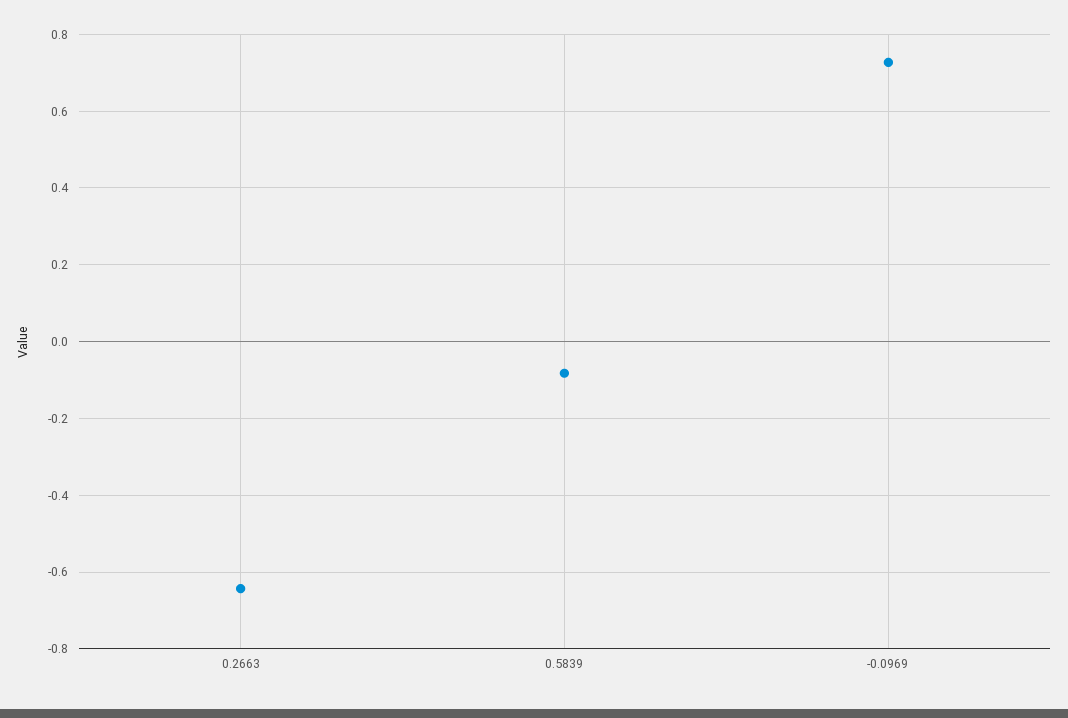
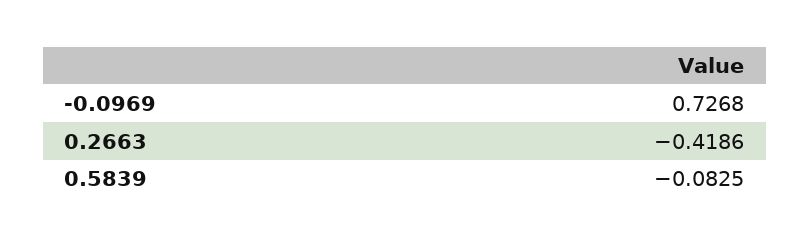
0.2663: -0.64 -> -0.4186

